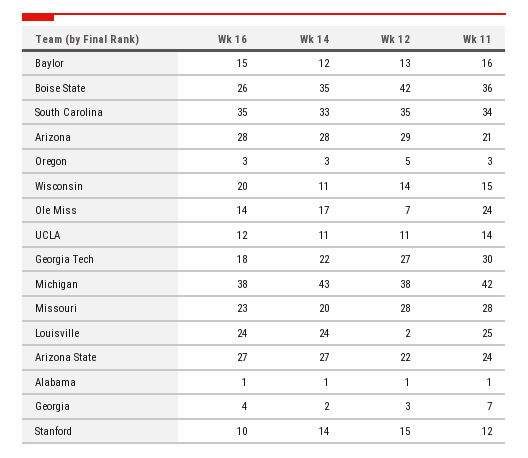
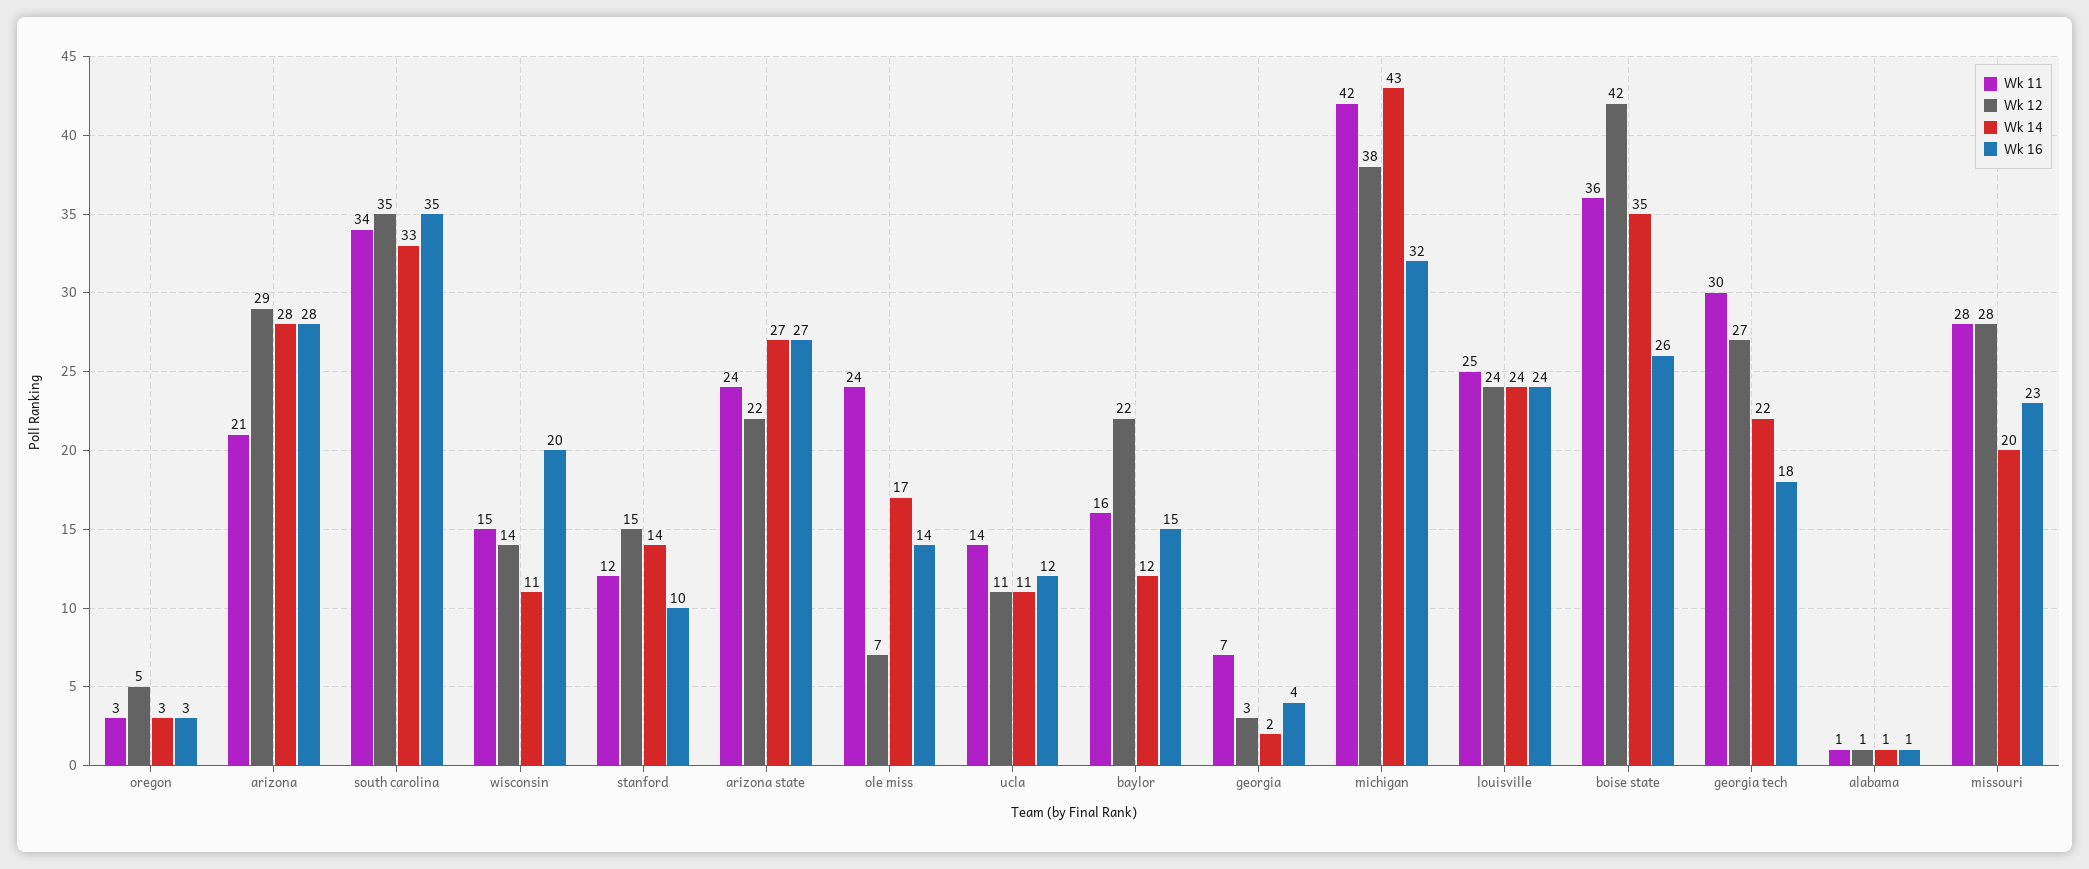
Wk 12, Baylor: 13 -> 22
Wk 16, Michigan: 38 -> 32
Wk 12, Louisville: 2 -> 24

